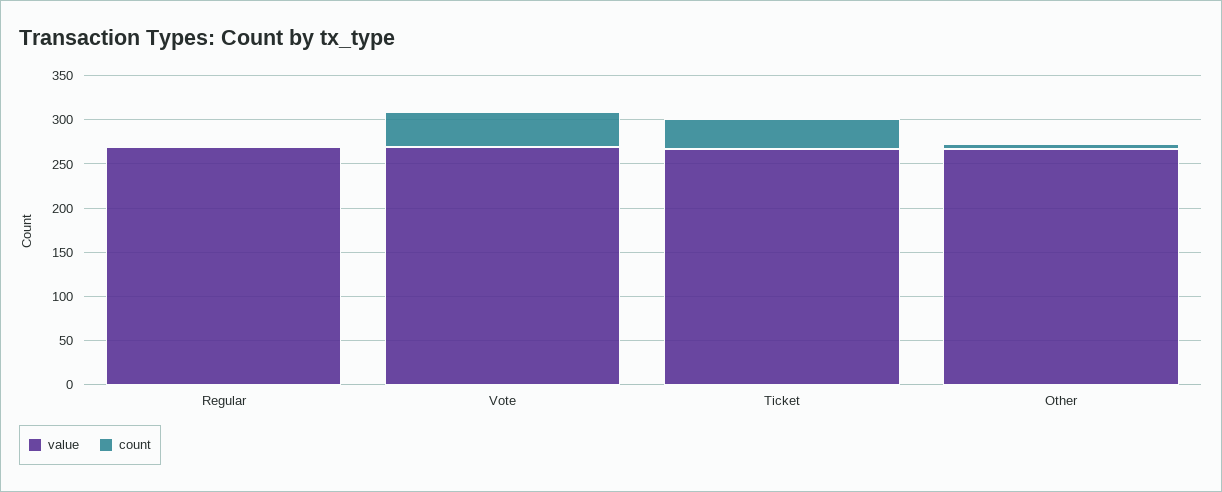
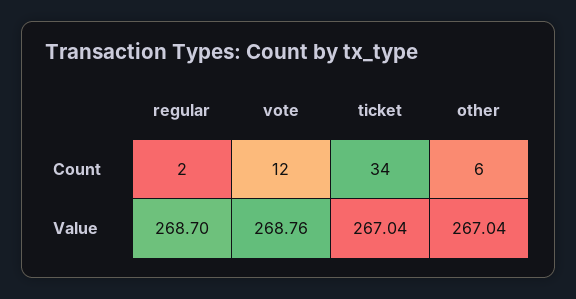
count, Vote: 40 -> 12

